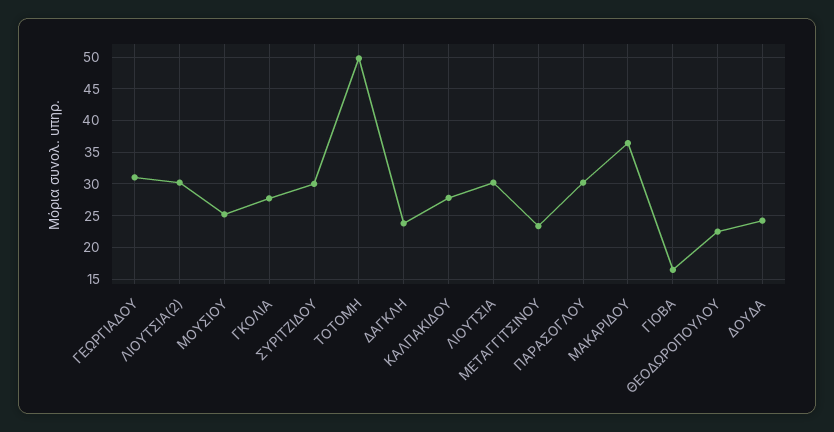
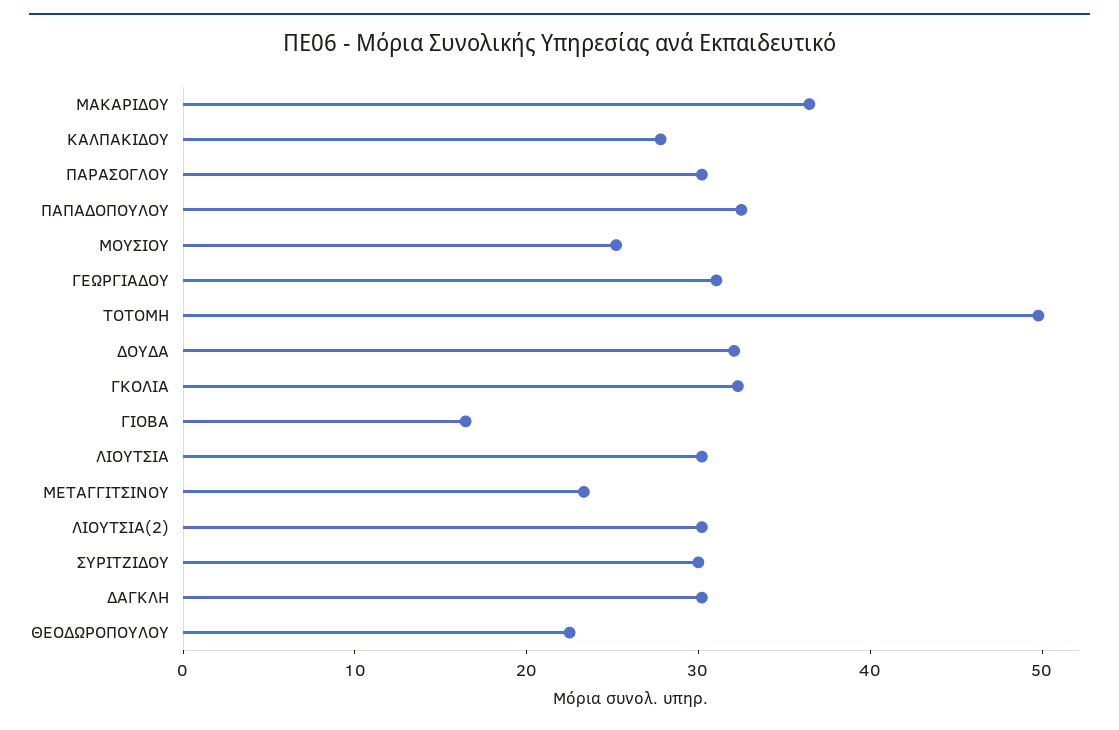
ΓΚΟΛΙΑ: 28 -> 32
ΔΑΓΚΛΗ: 24 -> 30
ΔΟΥΔΑ: 24 -> 32
ΠΑΠΑΔΟΠΟΥΛΟΥ: none -> 32

